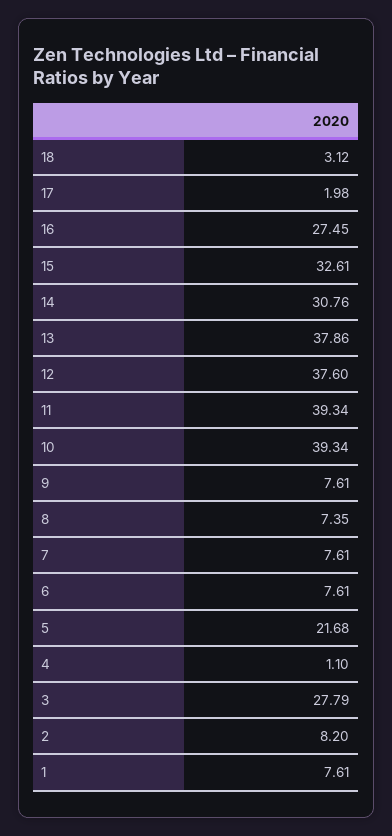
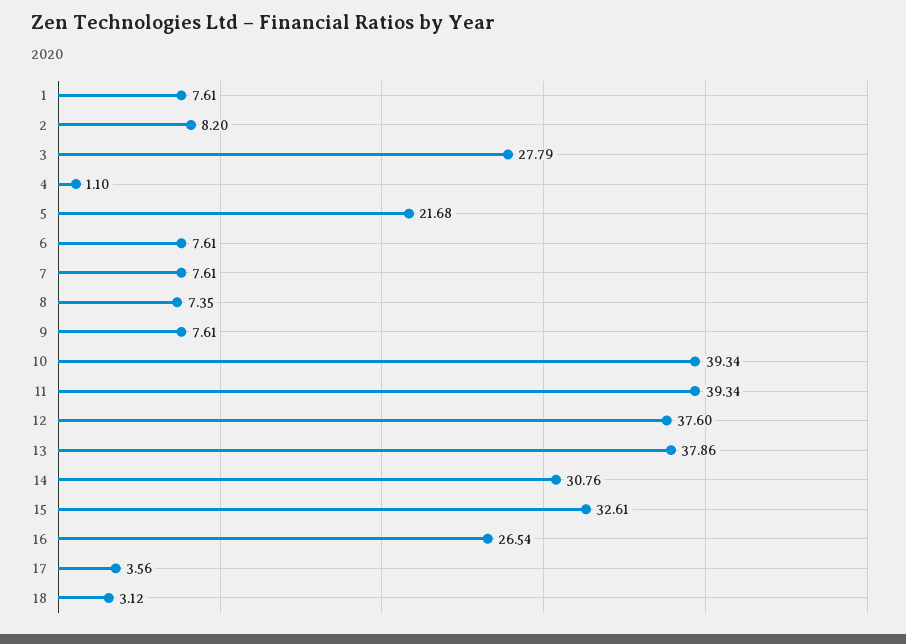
17: 1.98 -> 3.56
16: 27.45 -> 26.54

